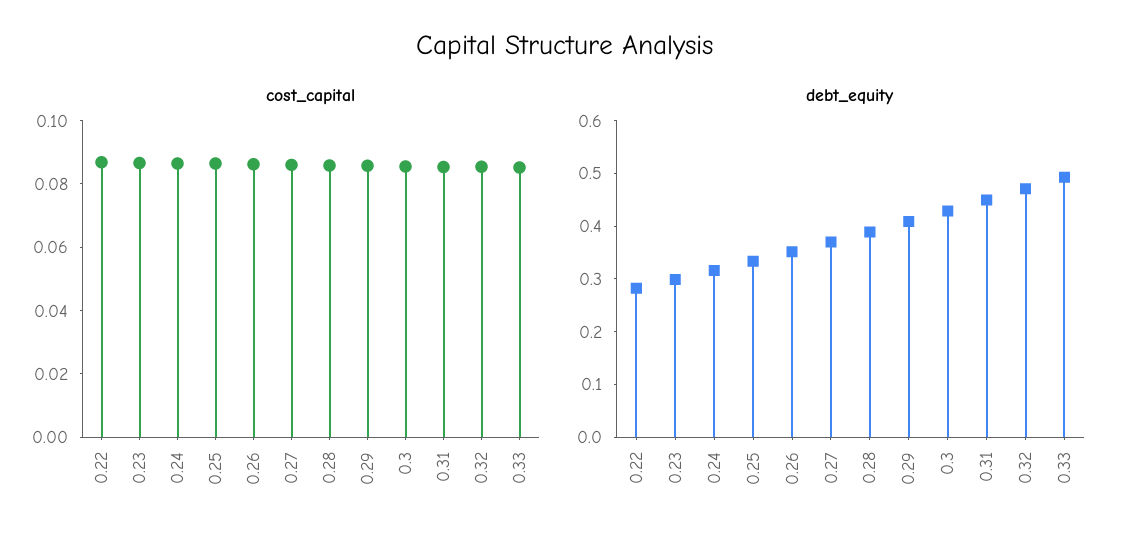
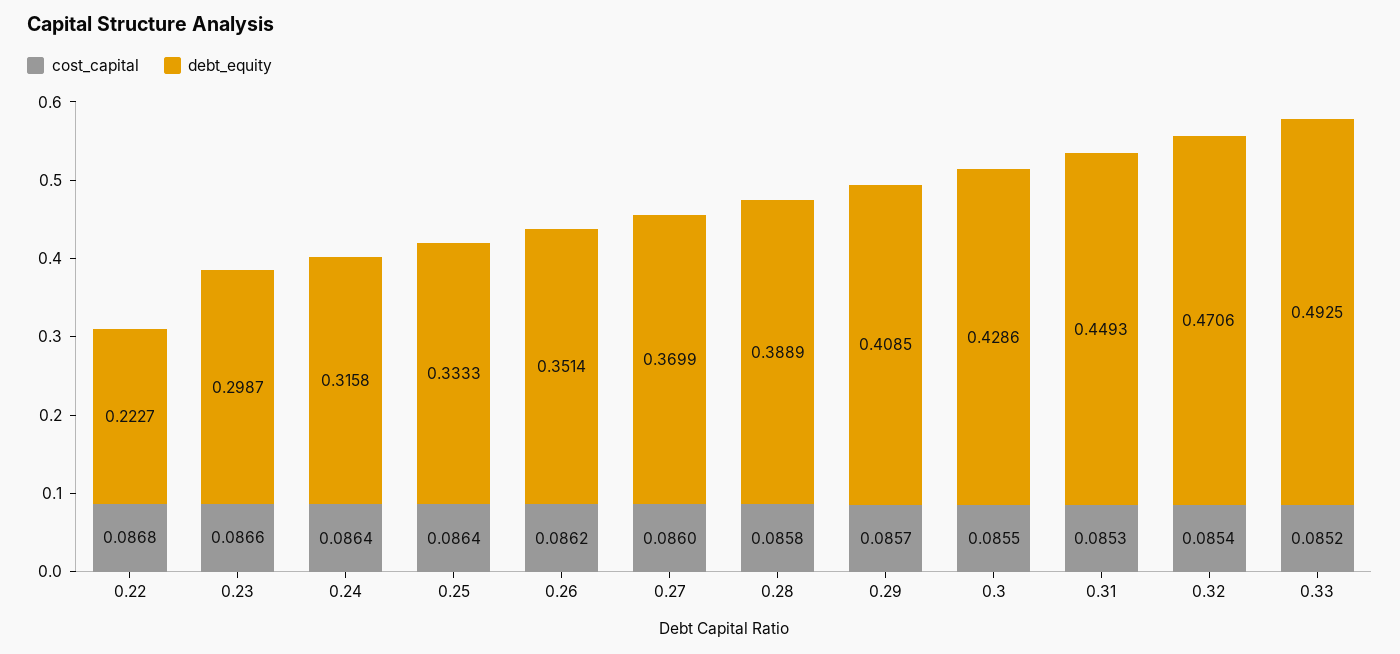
debt_equity, 0.22: 0.28 -> 0.2227

